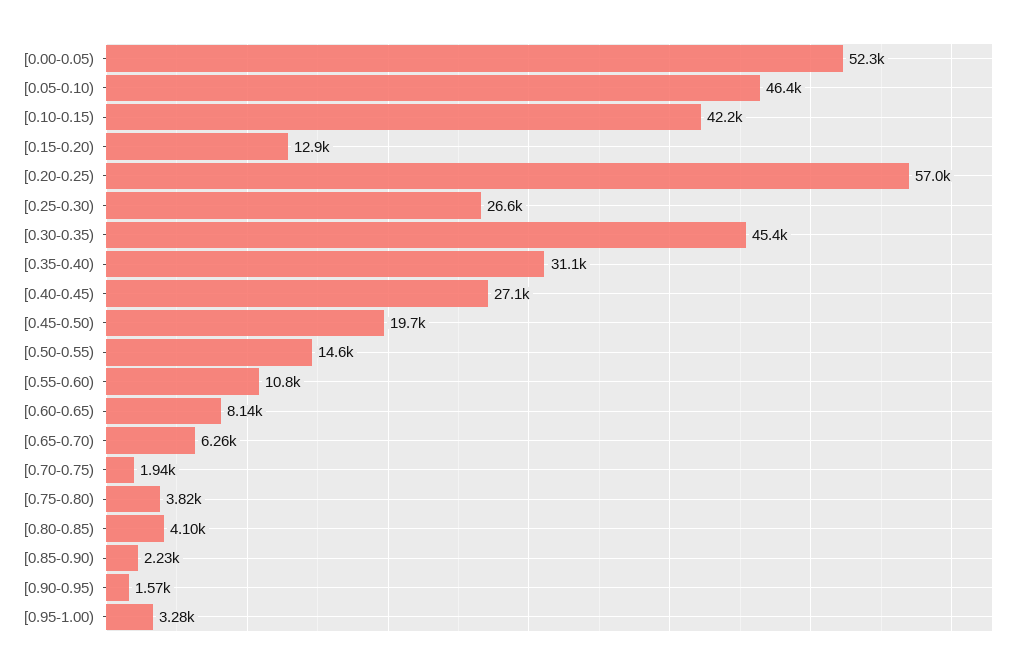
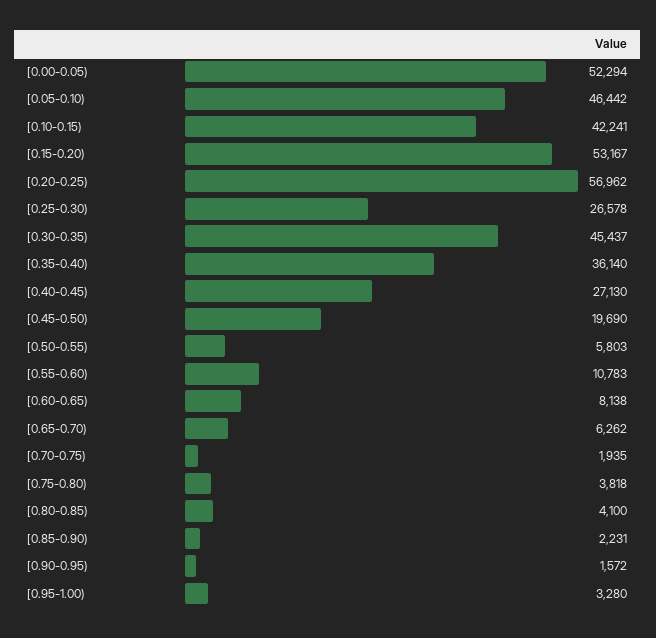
[0.15-0.20): 12900 -> 53167
[0.35-0.40): 31100 -> 36140
[0.50-0.55): 14600 -> 5803

